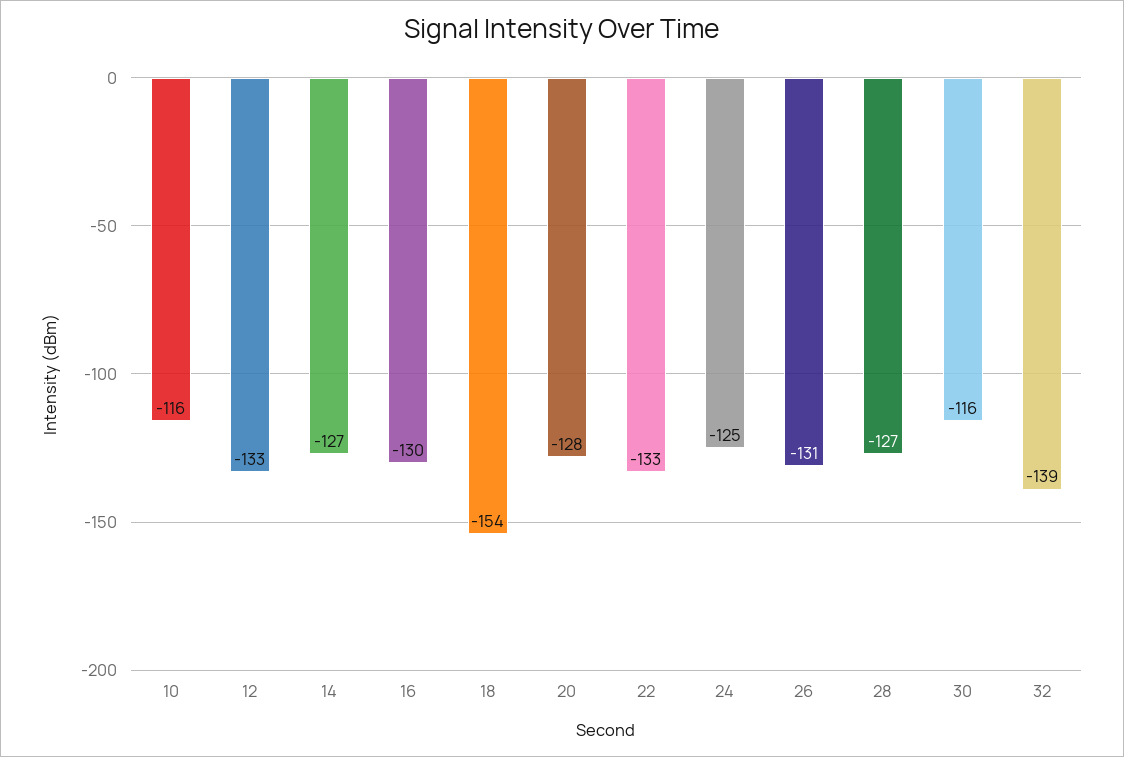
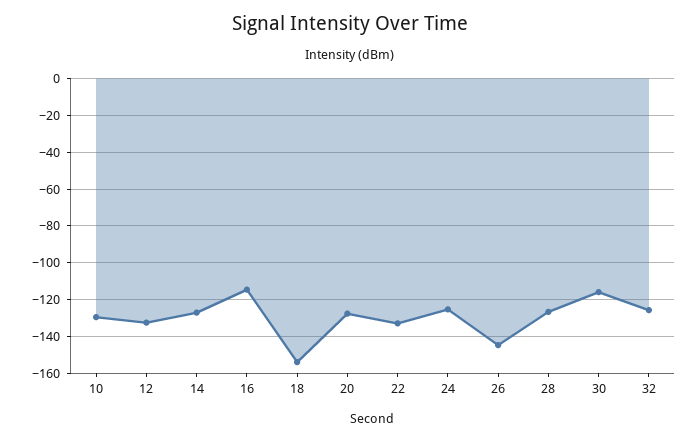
10: -116 -> -130
16: -130 -> -115
26: -131 -> -145
32: -139 -> -125

